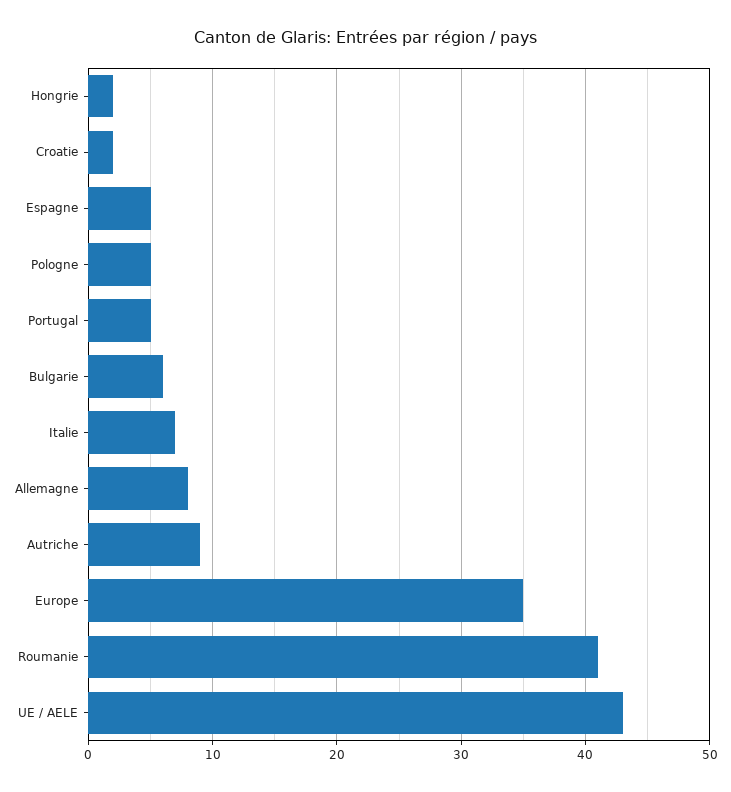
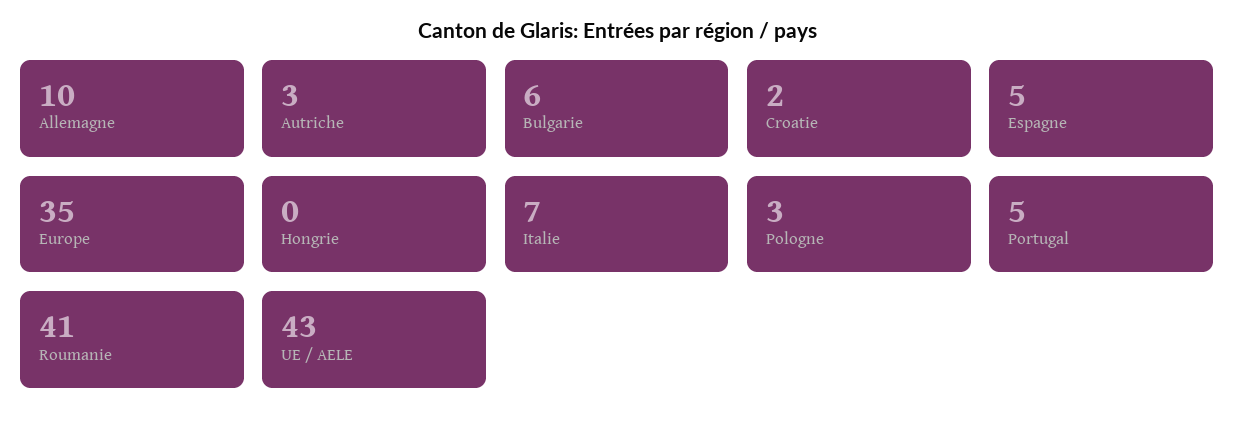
Hongrie: 2 -> 0
Pologne: 5 -> 3
Allemagne: 8 -> 10
Autriche: 9 -> 3

